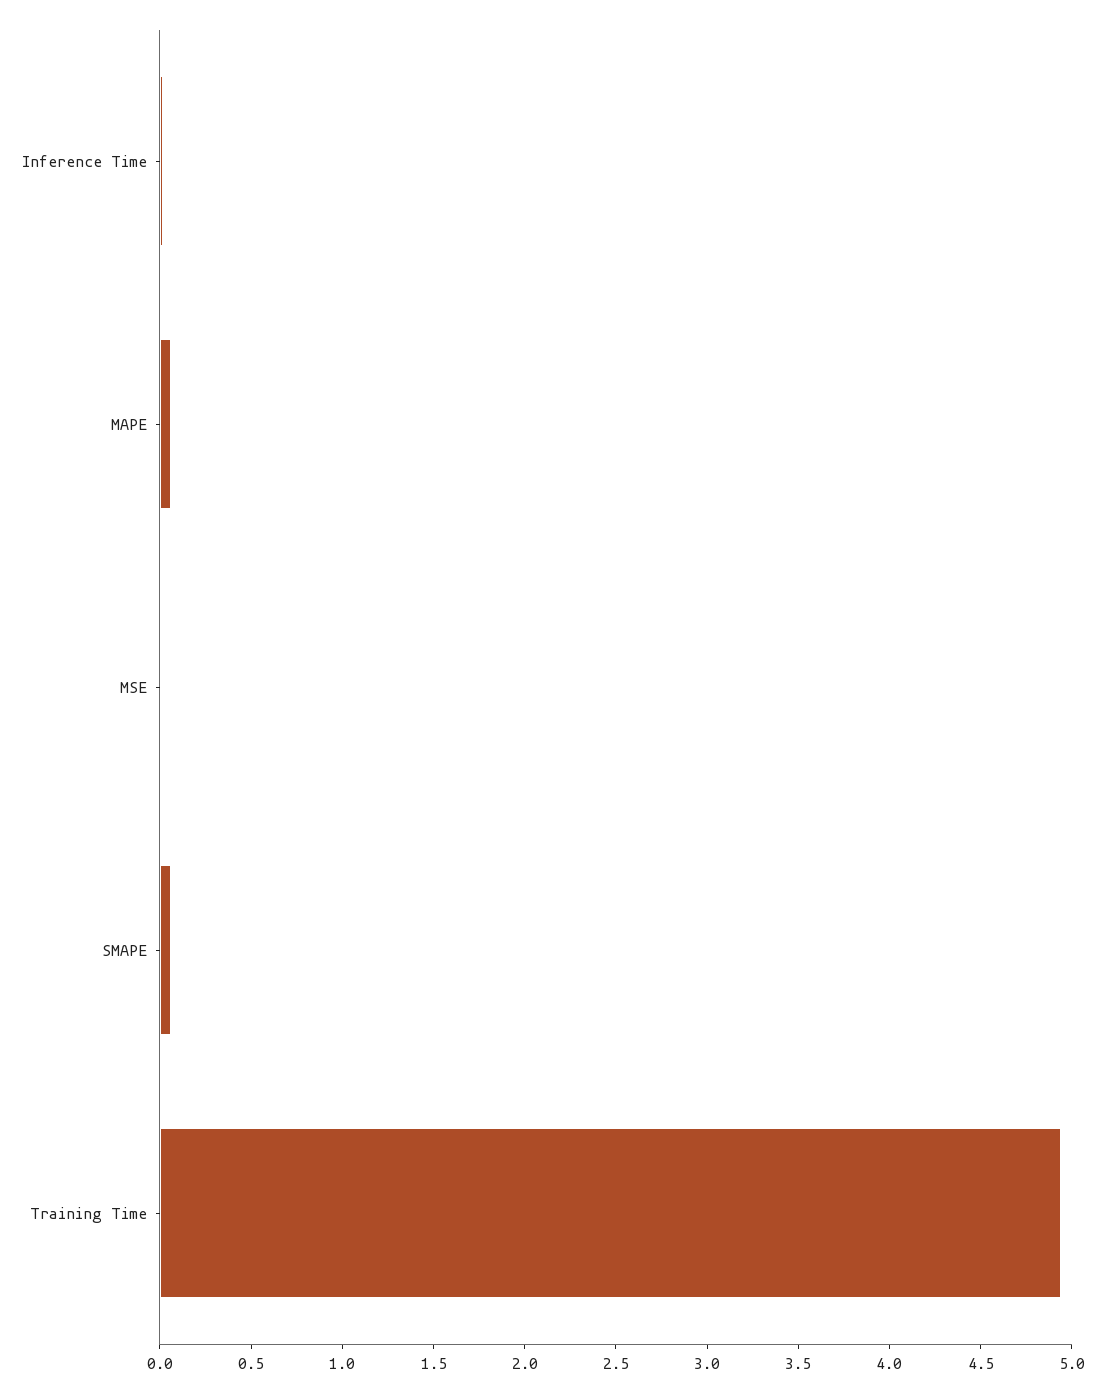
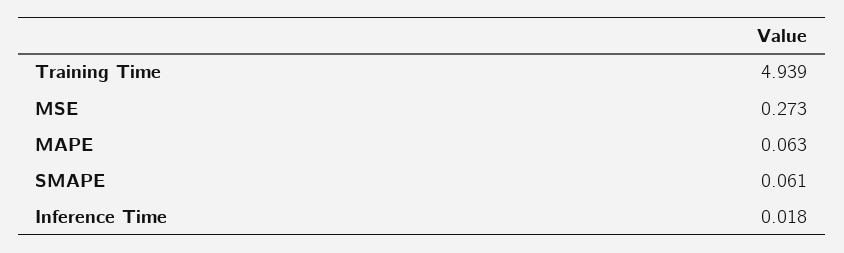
MSE: 0 -> 0.273

